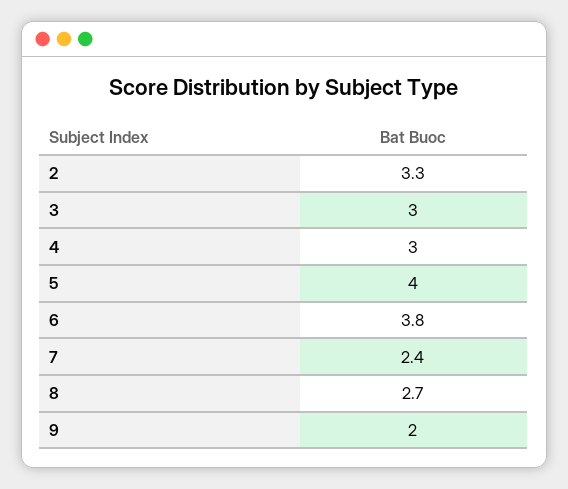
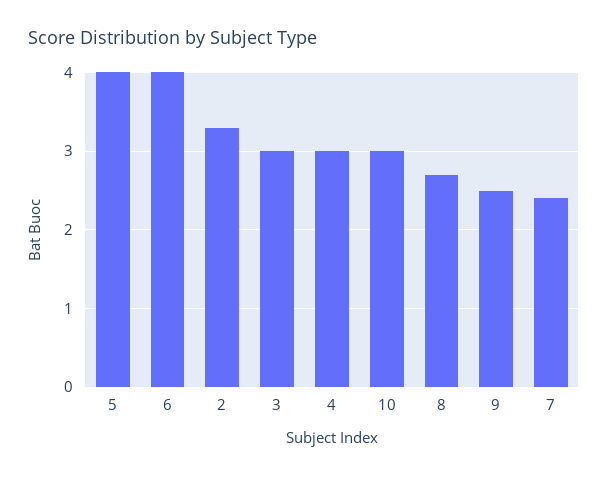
6: 3.8 -> 4
9: 2 -> 2.5
10: none -> 3

